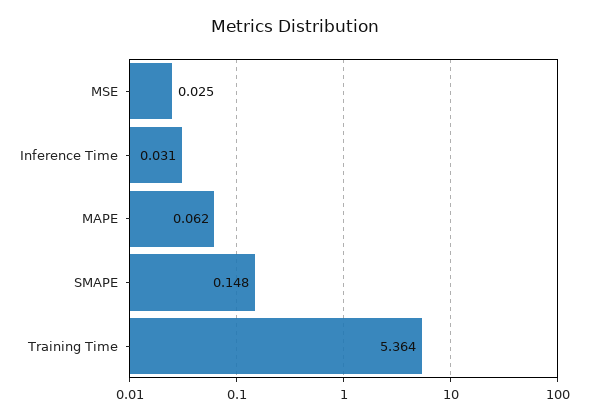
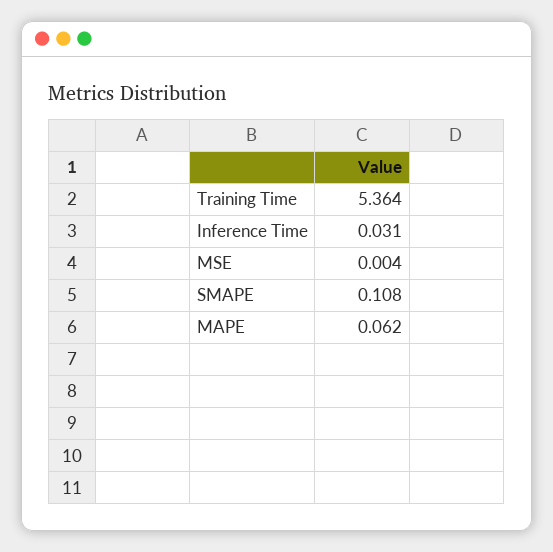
MSE: 0.025 -> 0.004
SMAPE: 0.148 -> 0.108

